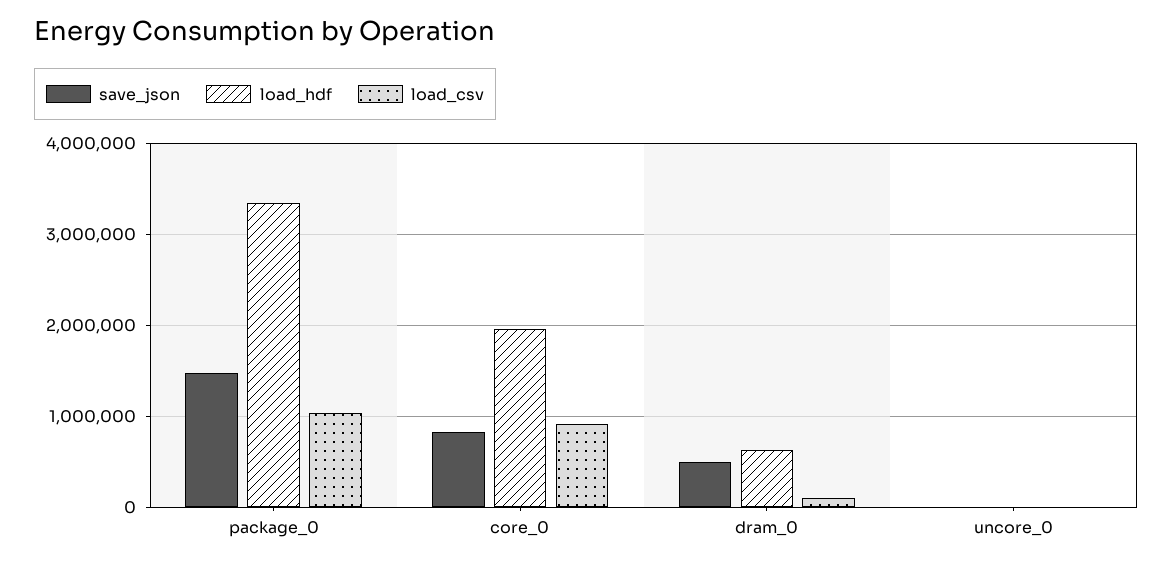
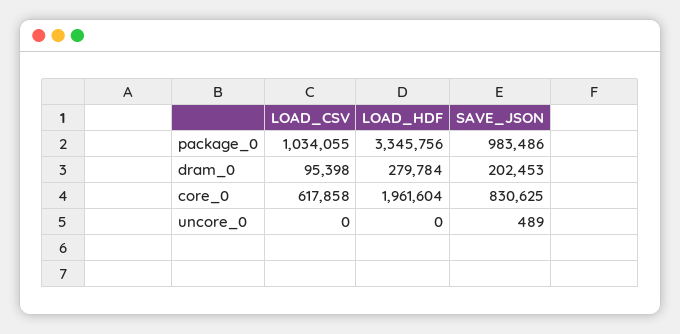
save_json, package_0: 1500000 -> 983486
load_csv, core_0: 900000 -> 617858
save_json, dram_0: 500000 -> 202453
load_hdf, dram_0: 600000 -> 279784

